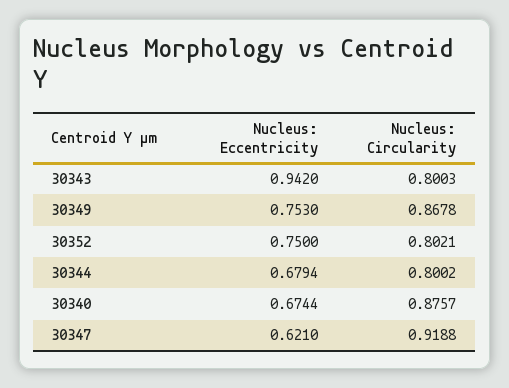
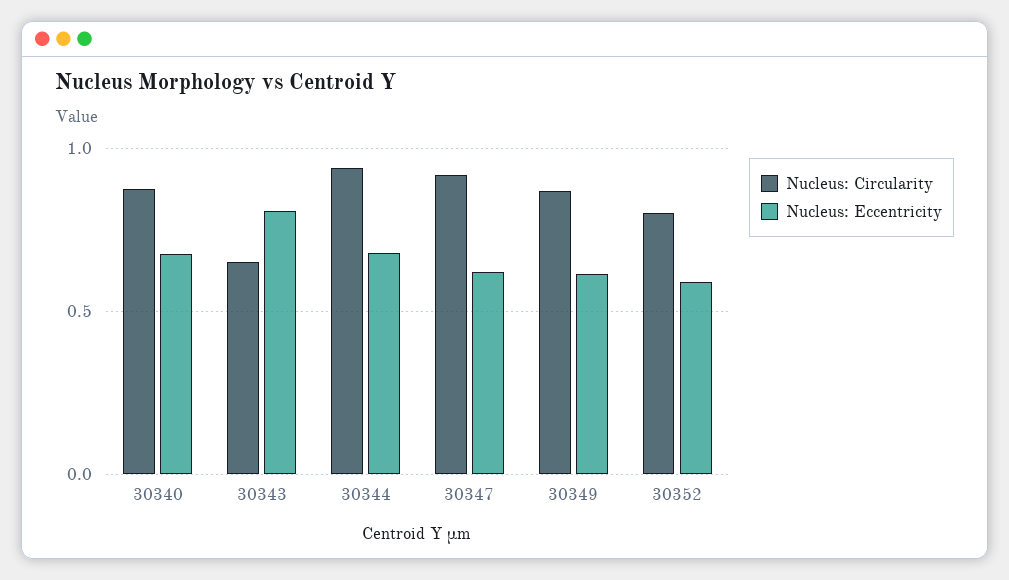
Nucleus: Eccentricity, 30343: 0.942 -> 0.8
Nucleus: Circularity, 30343: 0.8003 -> 0.65
Nucleus: Eccentricity, 30349: 0.753 -> 0.6
Nucleus: Eccentricity, 30352: 0.75 -> 0.6
Nucleus: Circularity, 30344: 0.8002 -> 0.95

